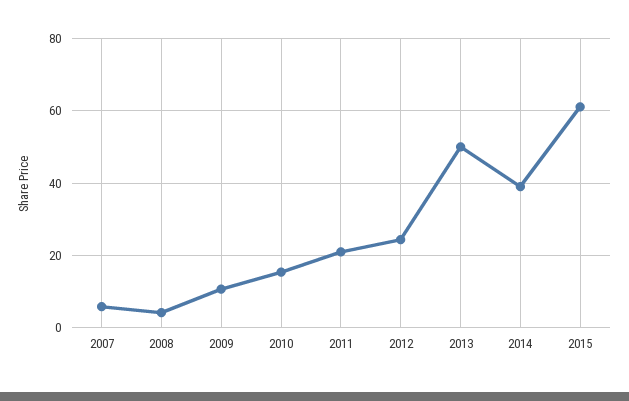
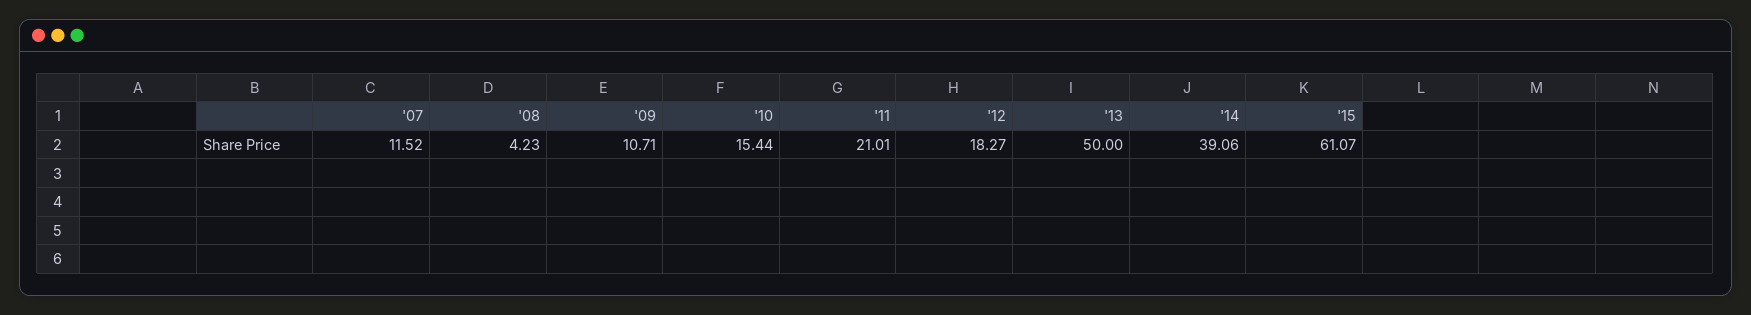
2007: 6 -> 11.52
2012: 24 -> 18.27

